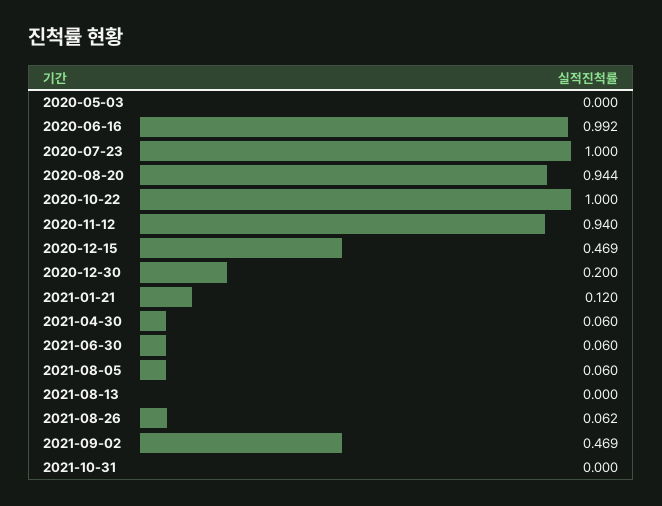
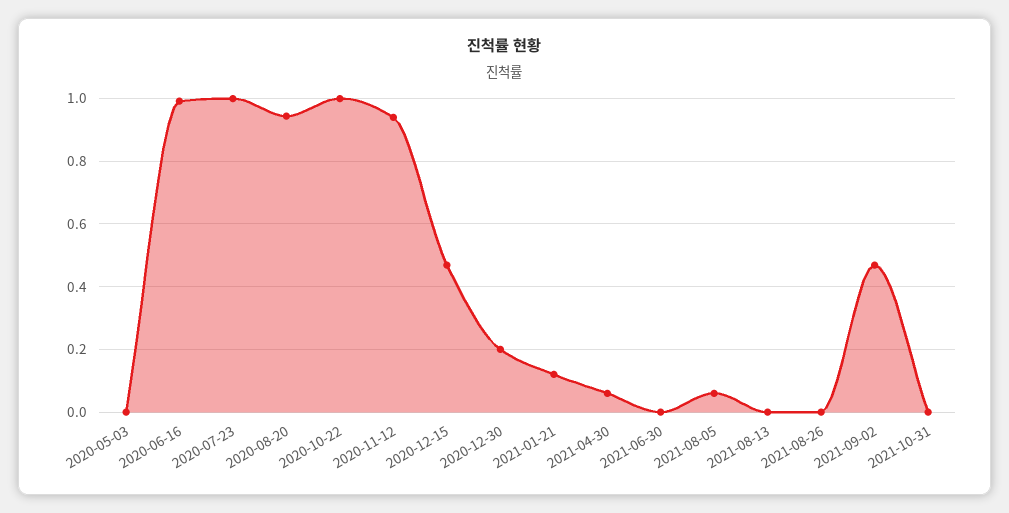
2021-06-30: 0.06 -> 0
2021-08-26: 0.062 -> 0

